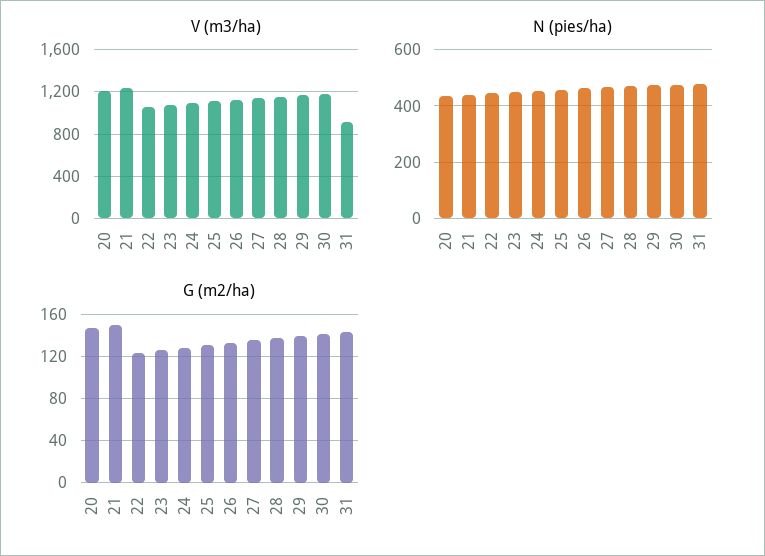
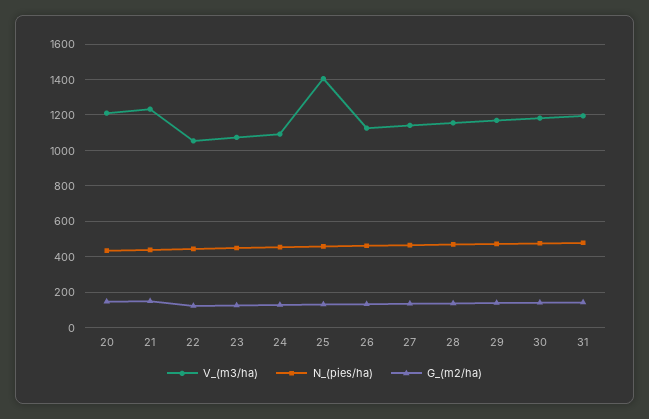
V (m3/ha), 25: 1100 -> 1400
V (m3/ha), 31: 900 -> 1200

